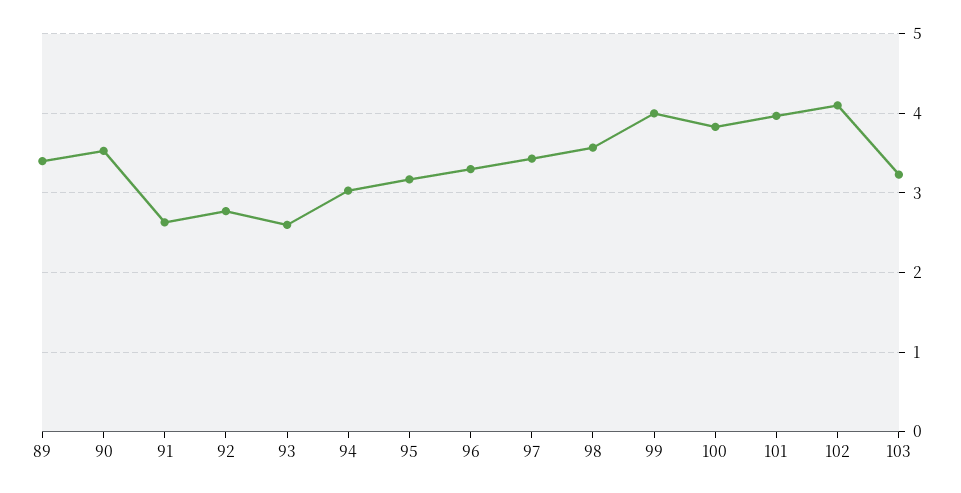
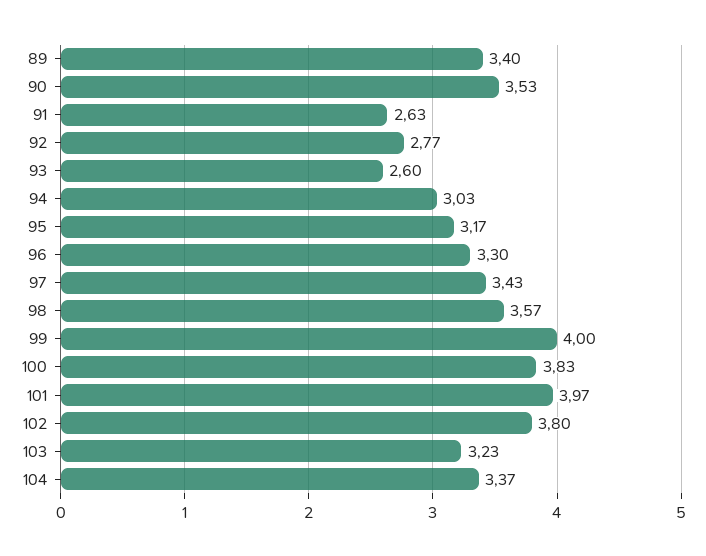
102: 4.1 -> 3.8
104: none -> 3.37

